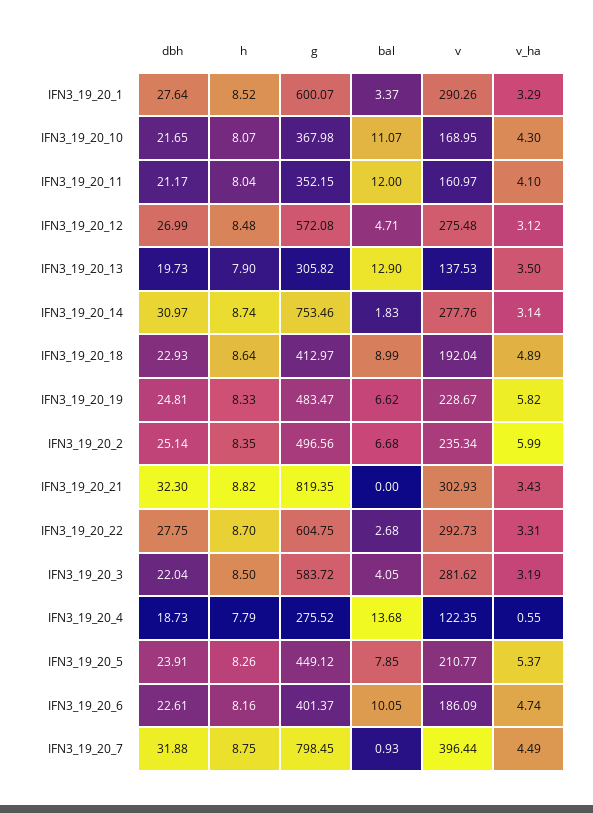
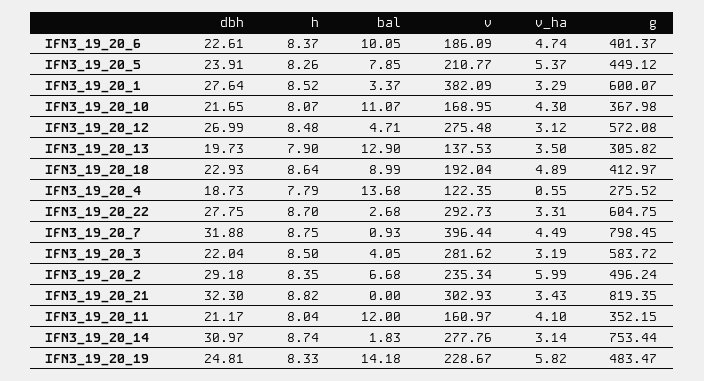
v, IFN3_19_20_1: 290.26 -> 382.09
g, IFN3_19_20_14: 753.46 -> 753.44
bal, IFN3_19_20_19: 6.62 -> 14.18
dbh, IFN3_19_20_2: 25.14 -> 29.18
g, IFN3_19_20_2: 496.56 -> 496.24
h, IFN3_19_20_6: 8.16 -> 8.37

